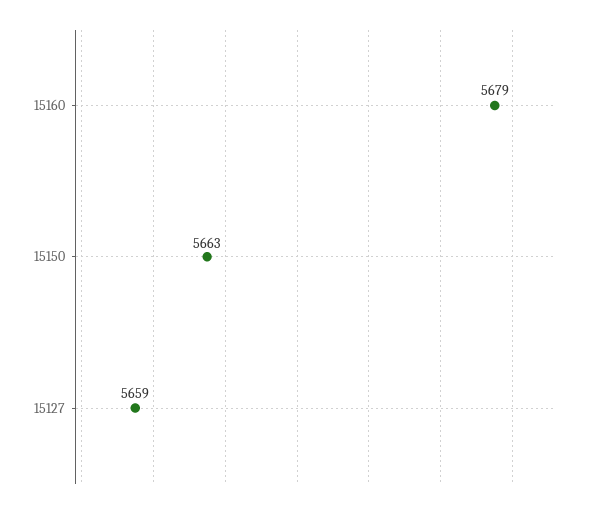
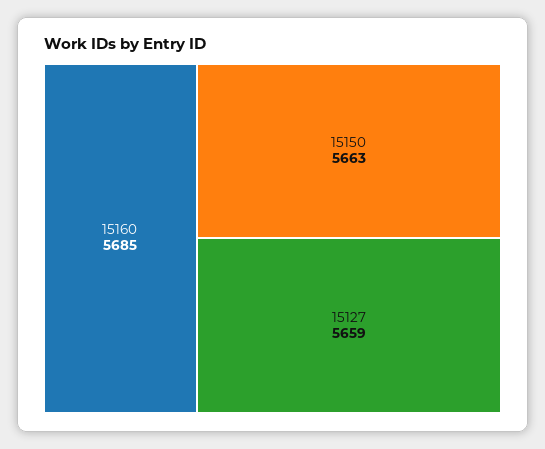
15160: 5679 -> 5685

